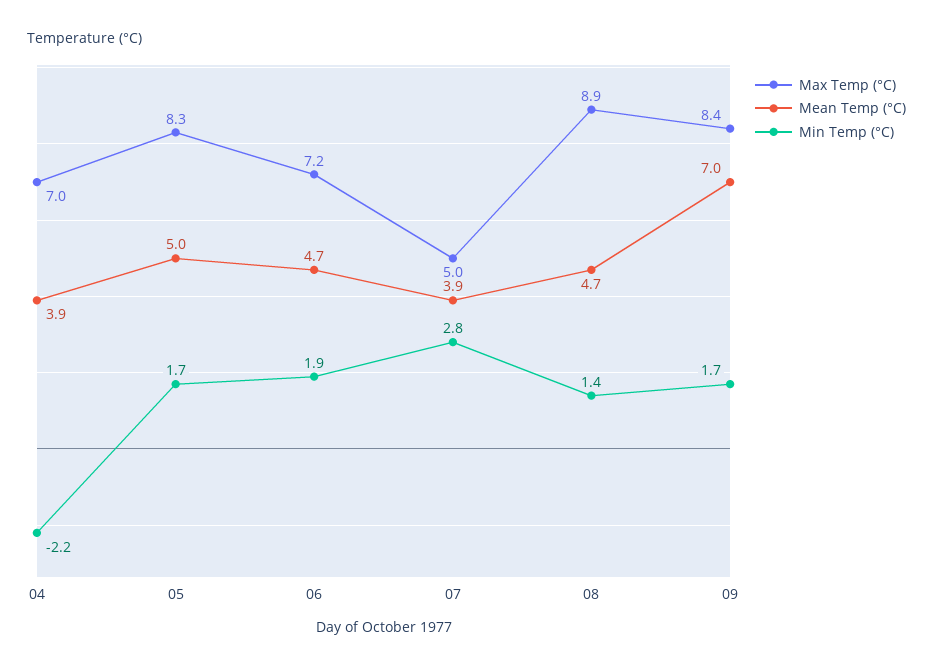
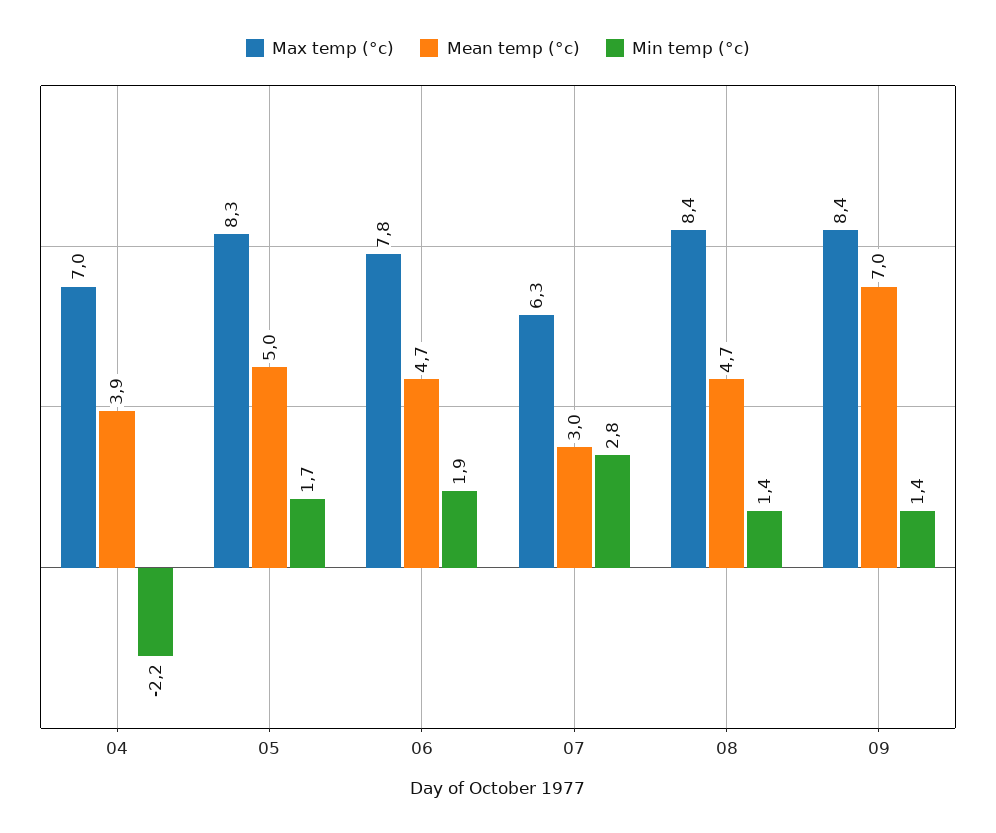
Max Temp (°C), 06: 7.2 -> 7.8
Max Temp (°C), 07: 5 -> 6.3
Mean Temp (°C), 07: 3.9 -> 3
Max Temp (°C), 08: 8.9 -> 8.4
Min Temp (°C), 09: 1.7 -> 1.4

